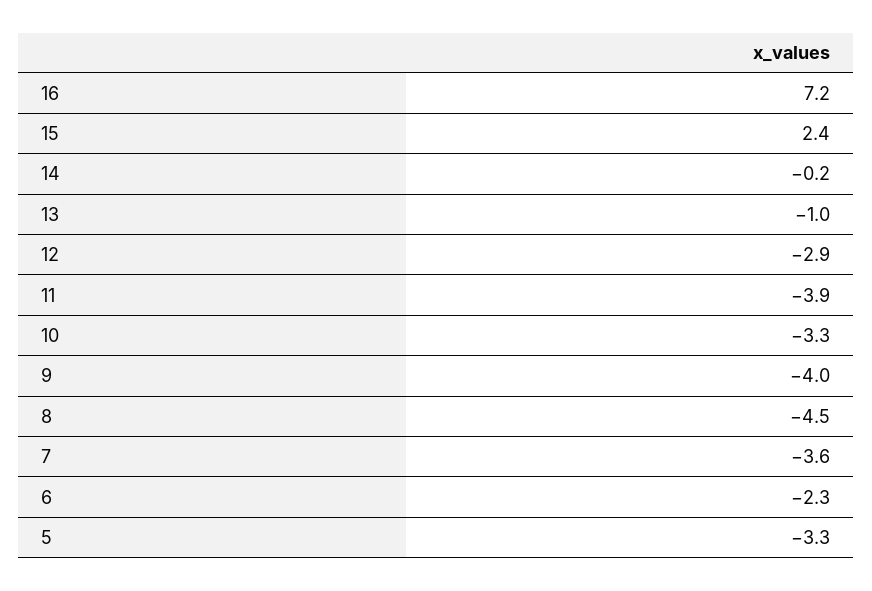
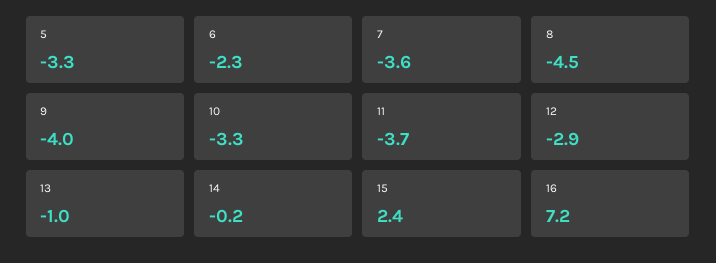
11: -3.9 -> -3.7

